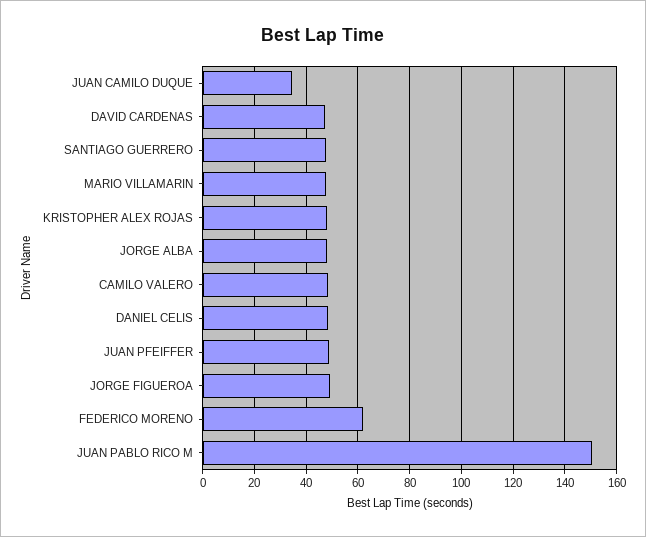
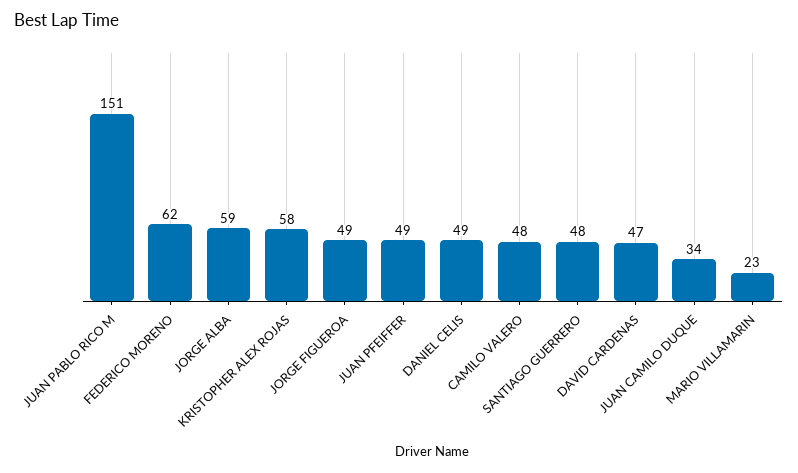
MARIO VILLAMARIN: 47.5 -> 23
KRISTOPHER ALEX ROJAS: 47.5 -> 58
JORGE ALBA: 47.5 -> 59

